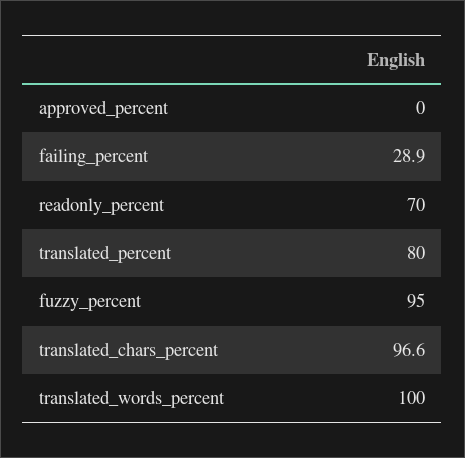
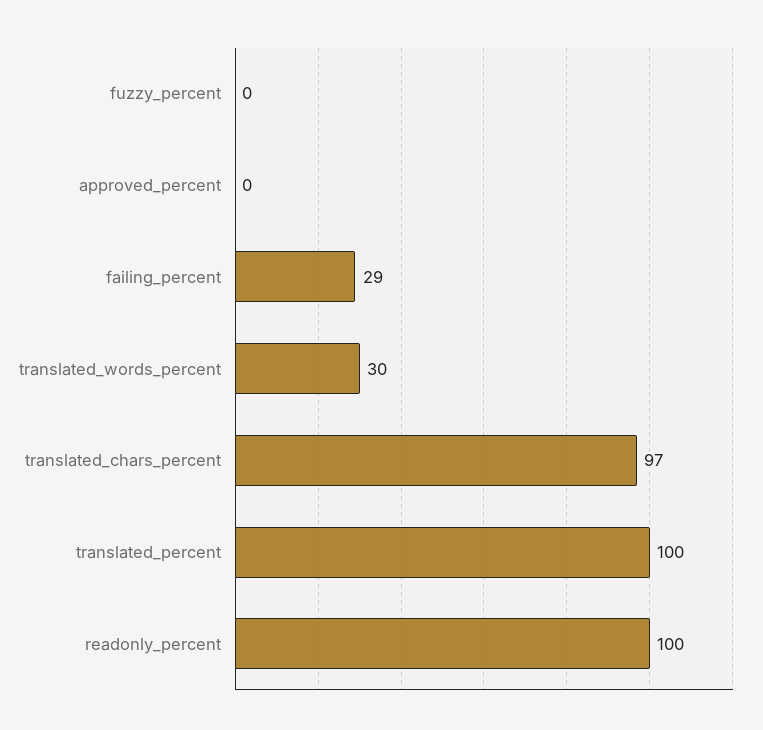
readonly_percent: 70 -> 100
translated_percent: 80 -> 100
fuzzy_percent: 95 -> 0
translated_words_percent: 100 -> 30

